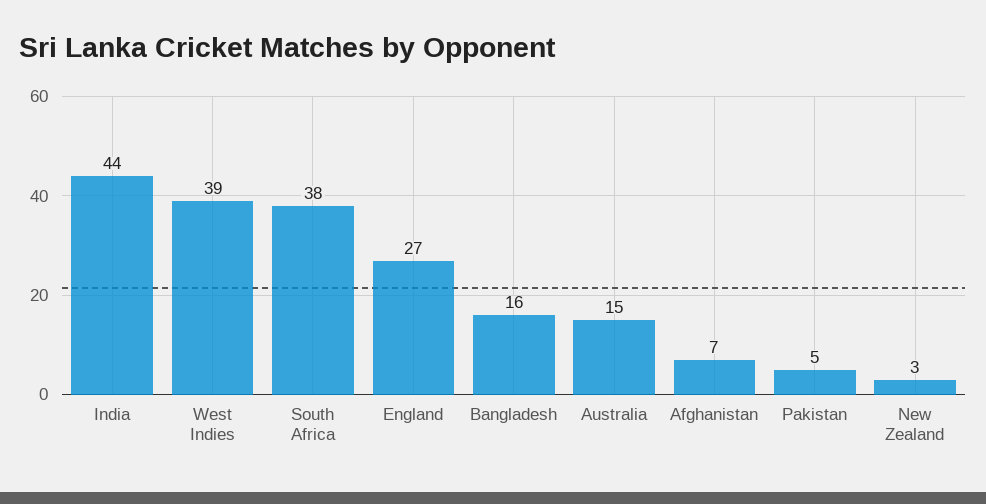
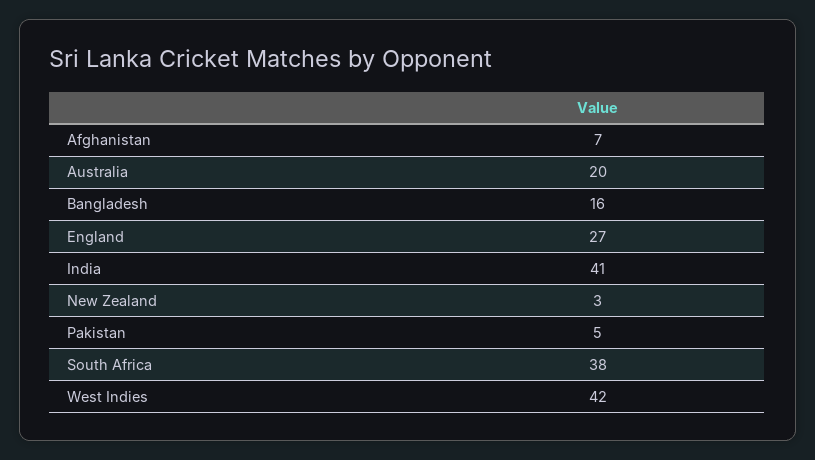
India: 44 -> 41
West Indies: 39 -> 42
Australia: 15 -> 20

